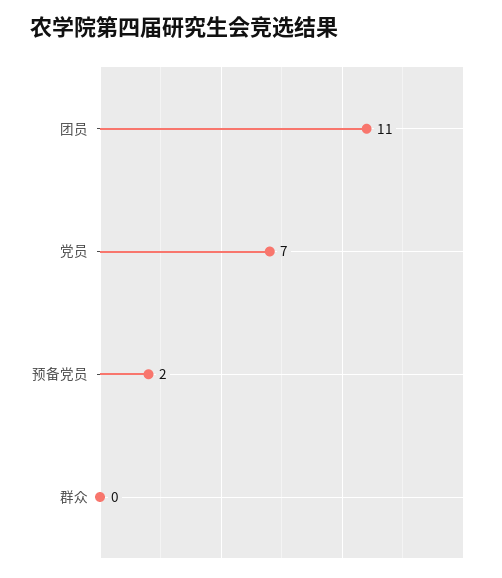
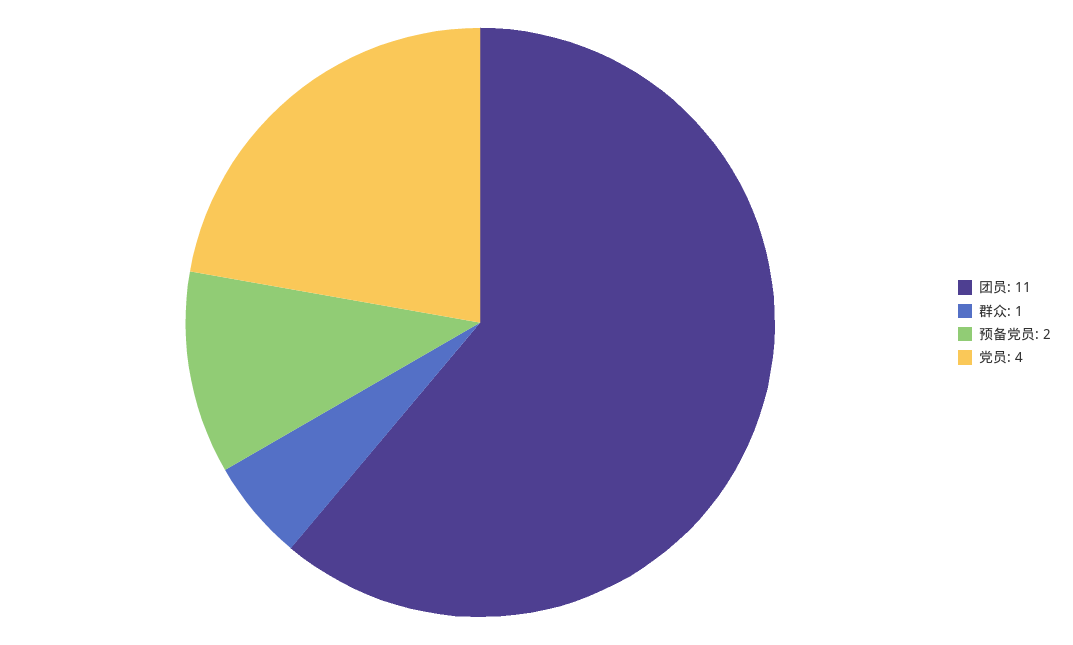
党员: 7 -> 4
群众: 0 -> 1

